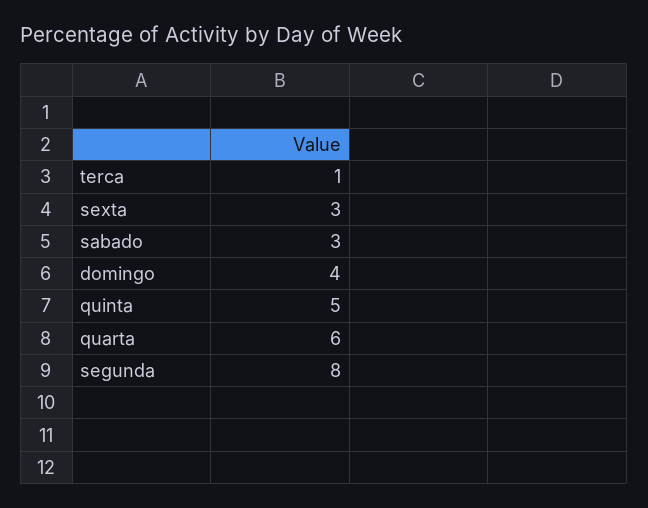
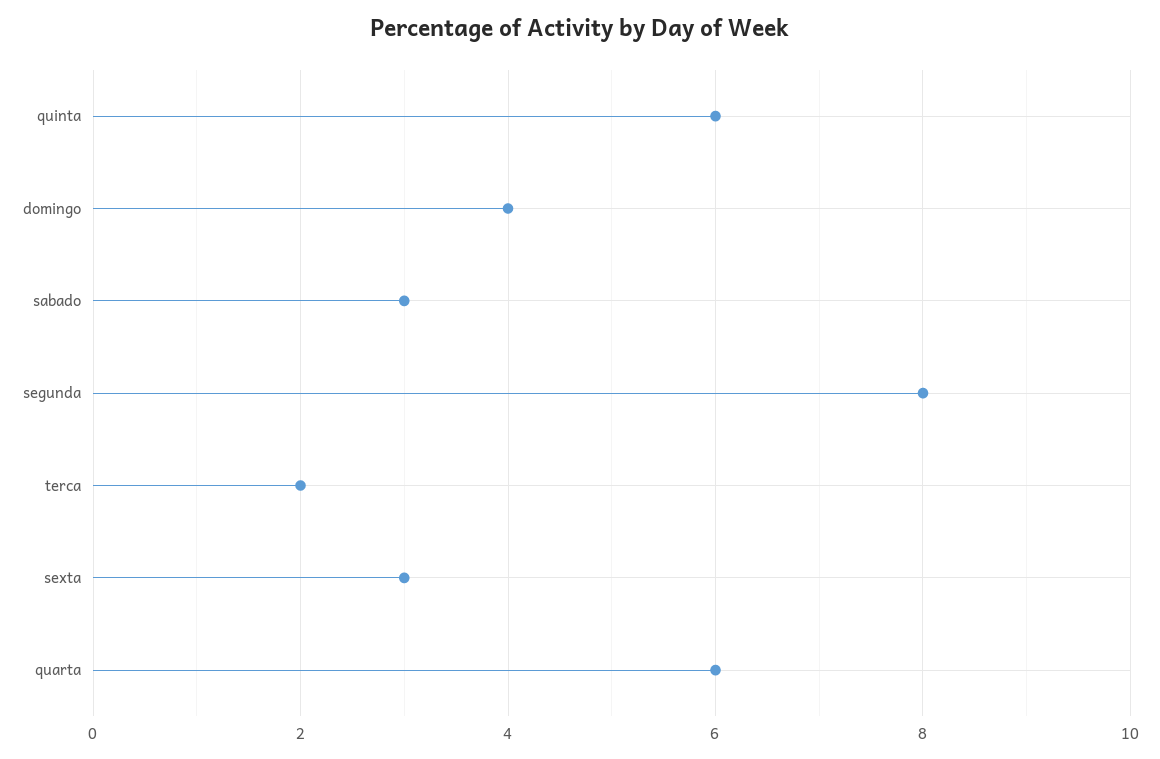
terca: 1 -> 2
quinta: 5 -> 6

